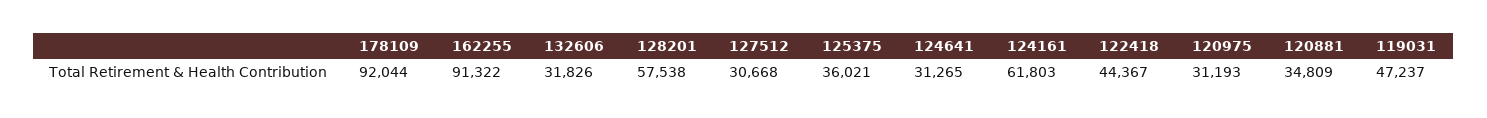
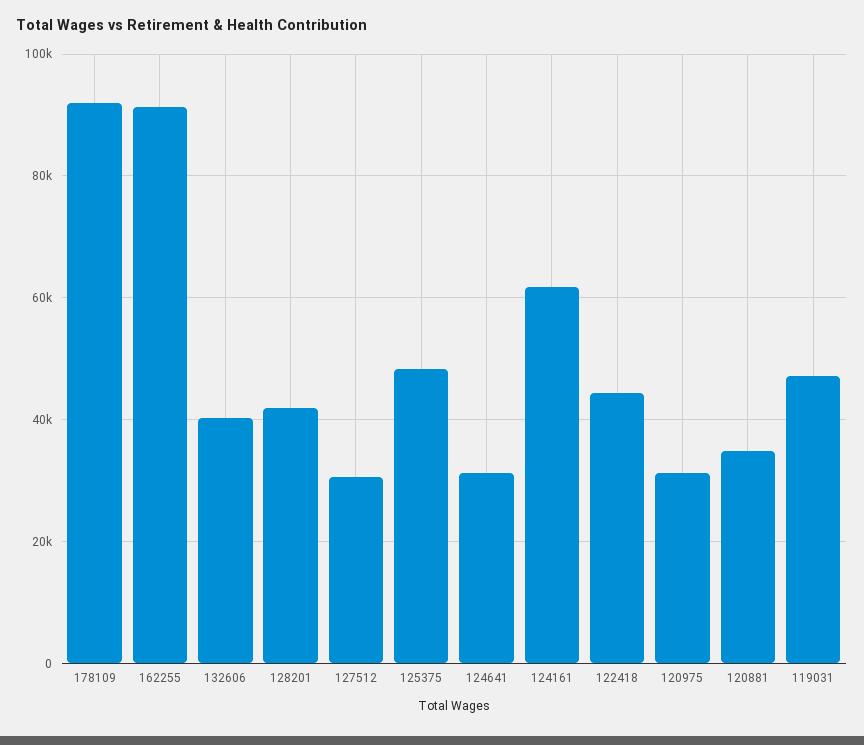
132606: 31826 -> 40000
128201: 57538 -> 42000
125375: 36021 -> 48000

